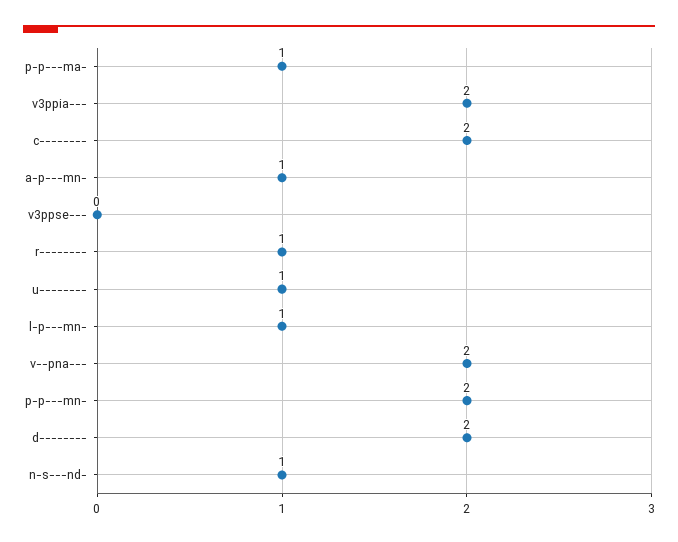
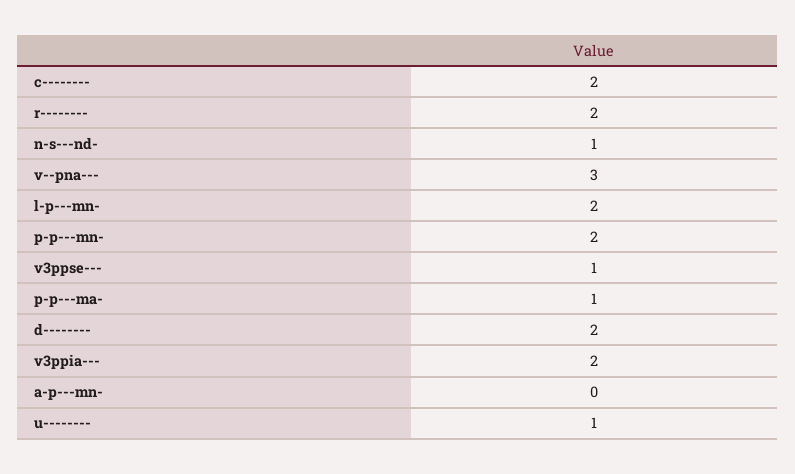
a-p---mn-: 1 -> 0
v3ppse---: 0 -> 1
r--------: 1 -> 2
l-p---mn-: 1 -> 2
v--pna---: 2 -> 3

